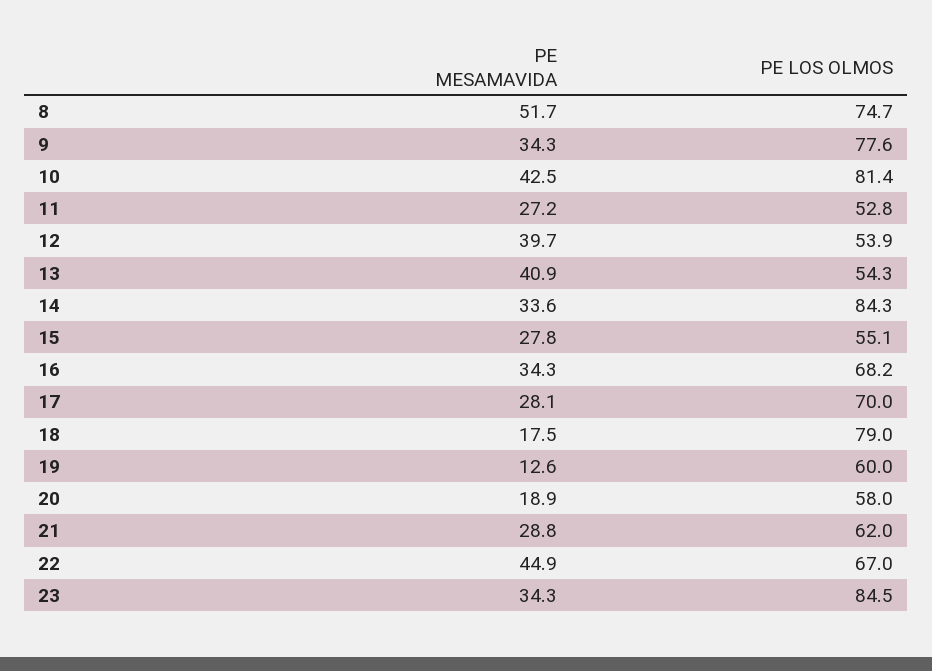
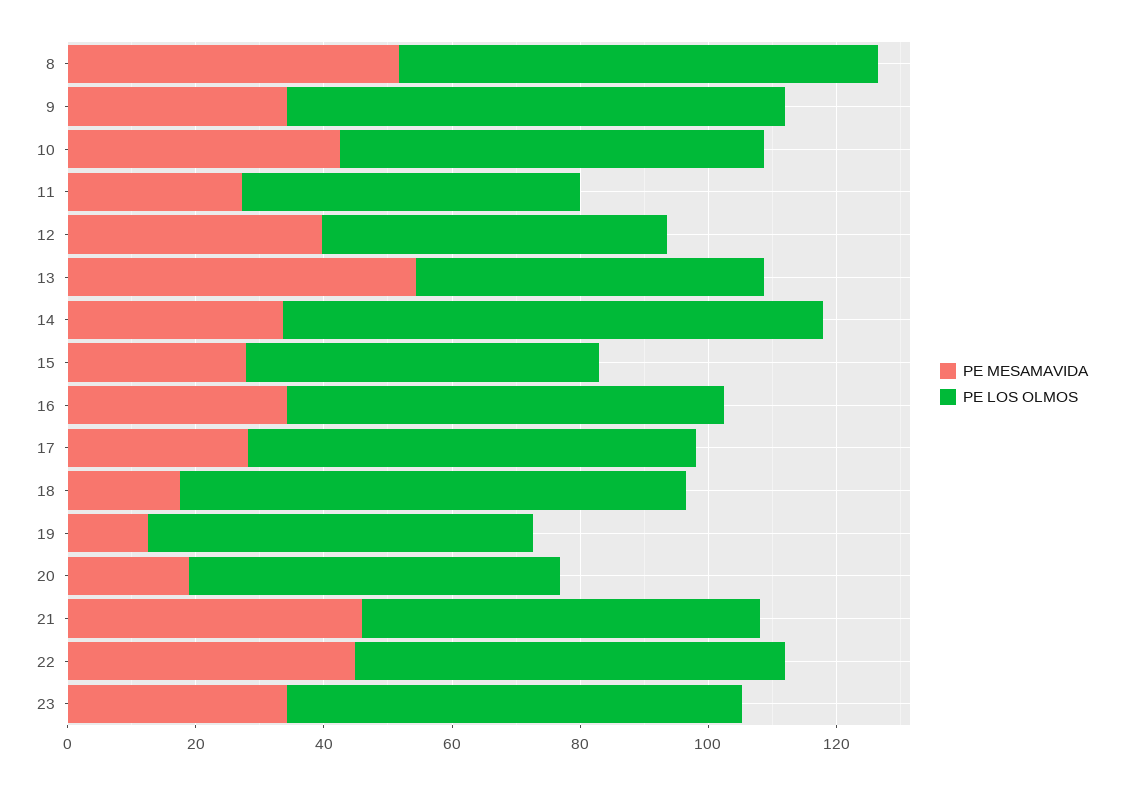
PE LOS OLMOS, 10: 81.4 -> 65
PE MESAMAVIDA, 13: 40.9 -> 55
PE MESAMAVIDA, 21: 28.8 -> 45
PE LOS OLMOS, 23: 84.5 -> 70

